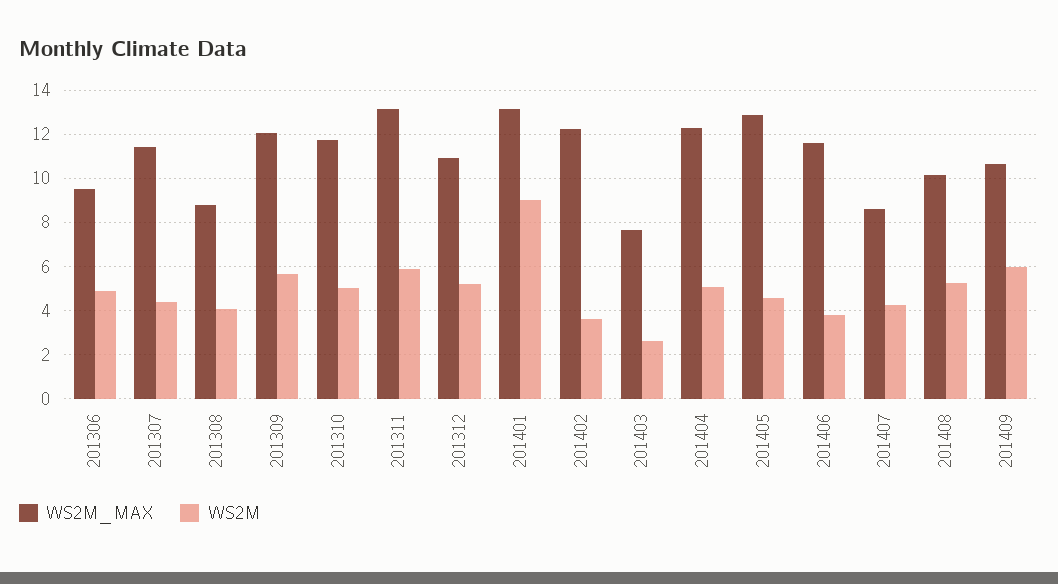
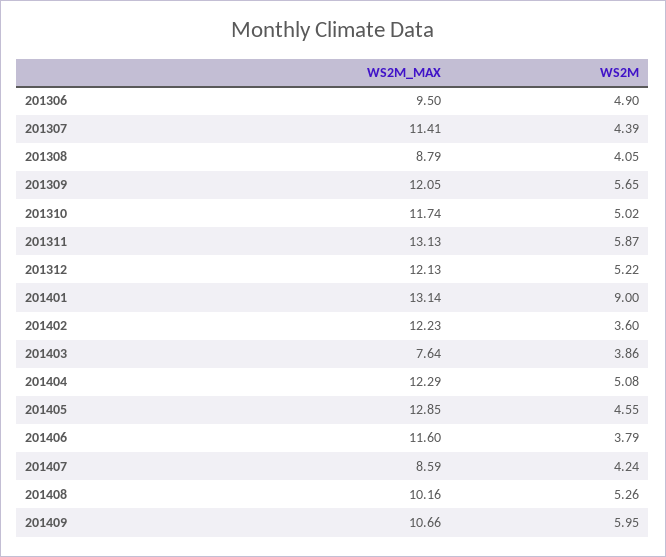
WS2M_MAX, 201312: 11 -> 12.13
WS2M, 201403: 2.5 -> 3.86

